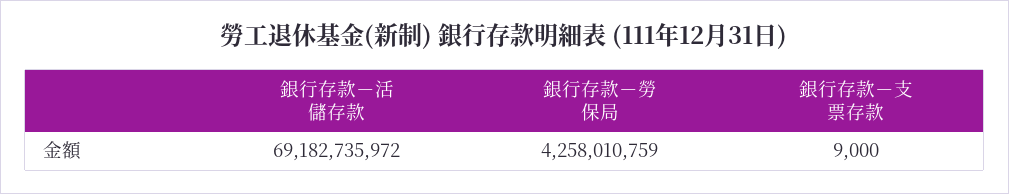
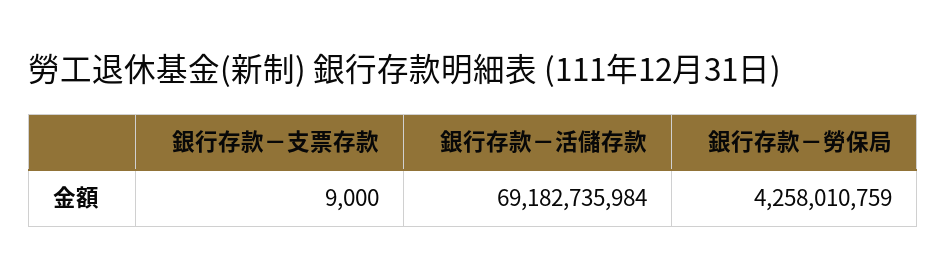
銀行存款－活儲存款: 69182735972 -> 69182735984

